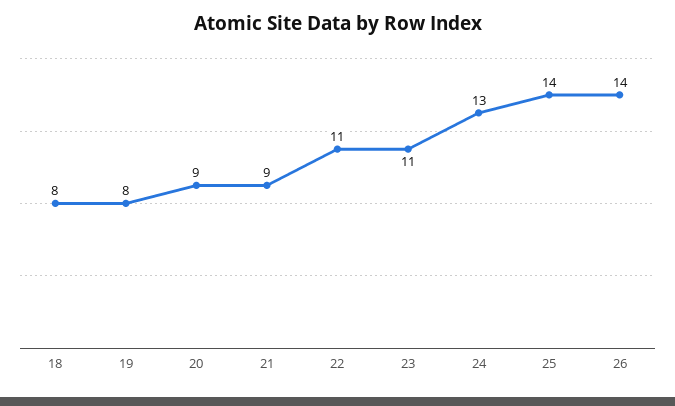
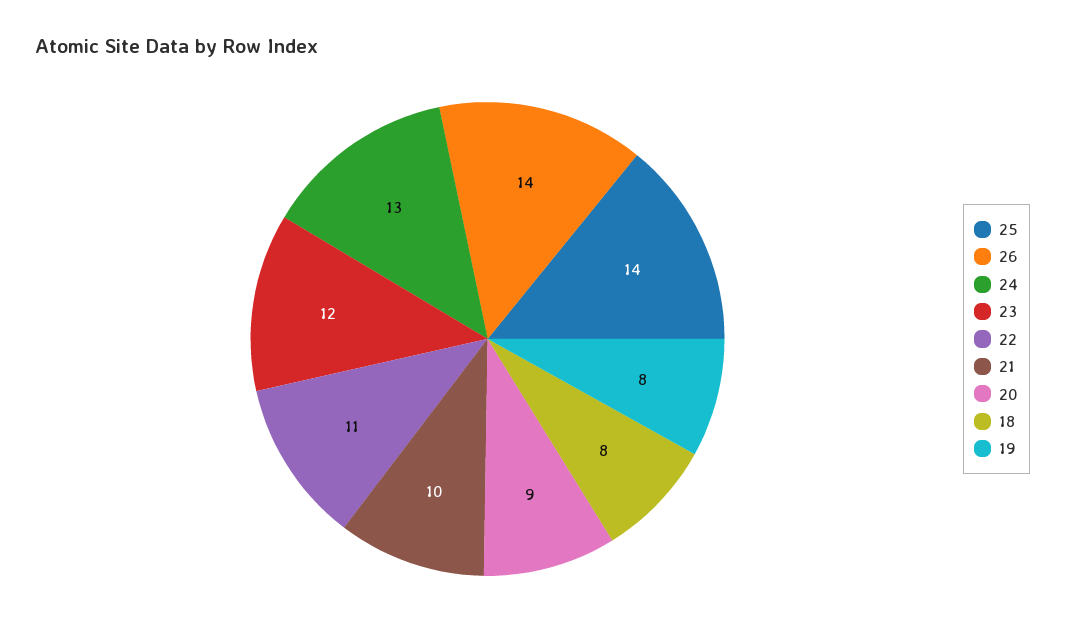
21: 9 -> 10
23: 11 -> 12

